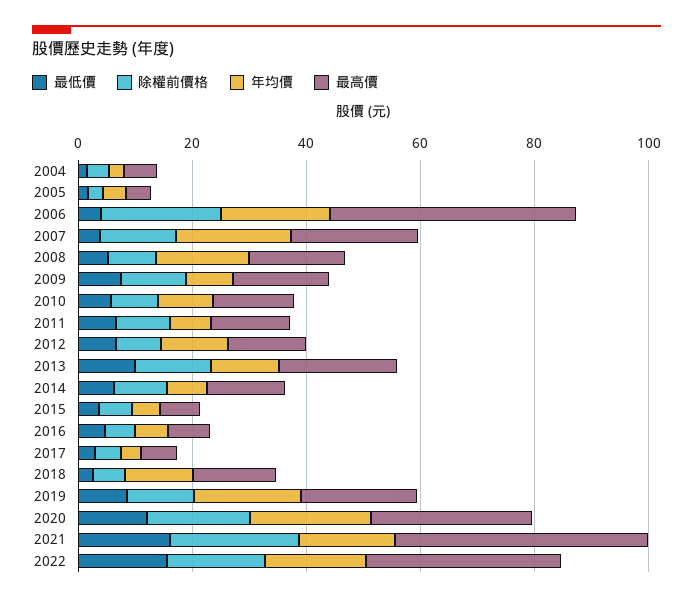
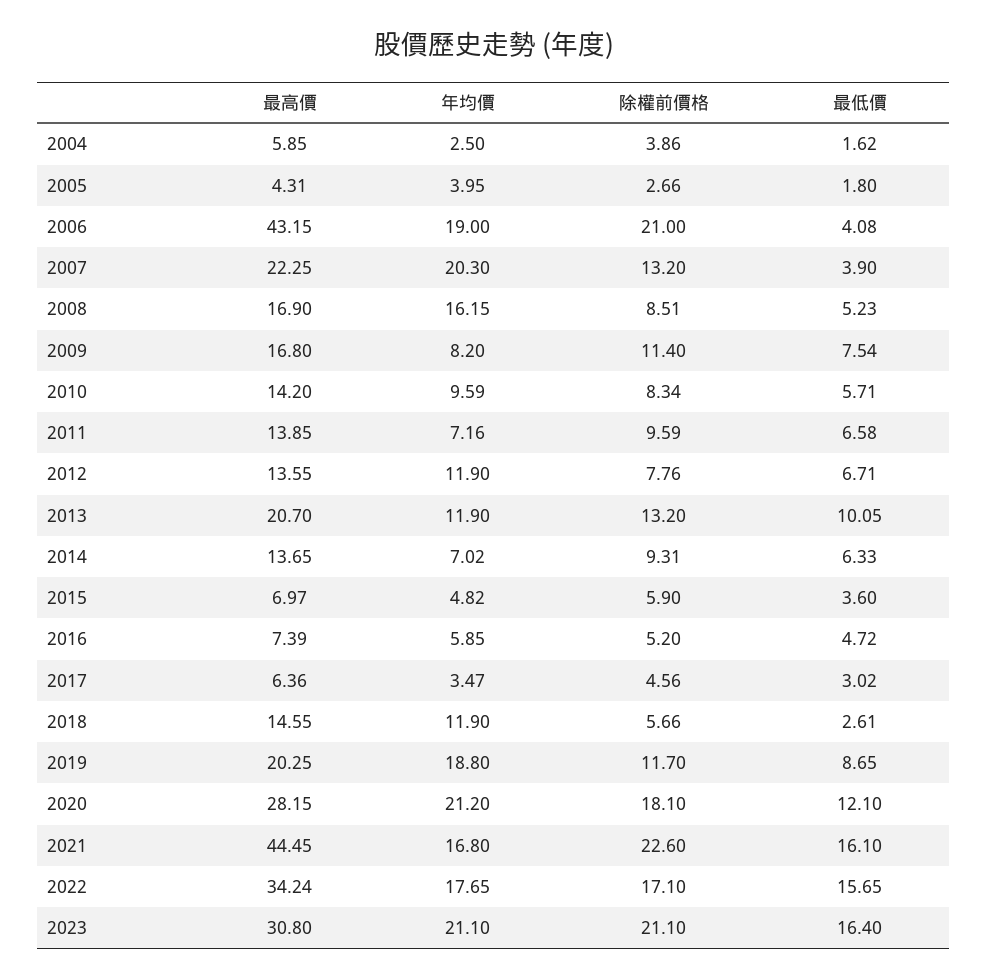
最高價, 2023: none -> 30.8
年均價, 2023: none -> 21.1
除權前價格, 2023: none -> 21.1
最低價, 2023: none -> 16.4

